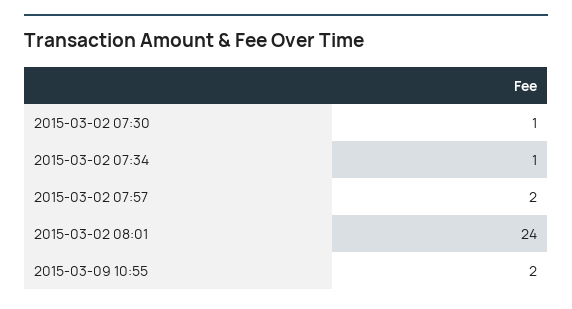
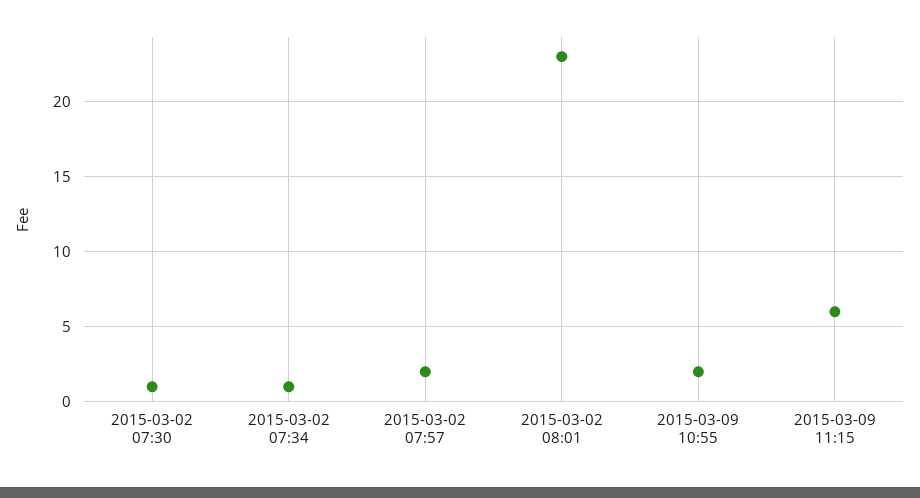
2015-03-02 08:01: 24 -> 23
2015-03-09 11:15: none -> 6

